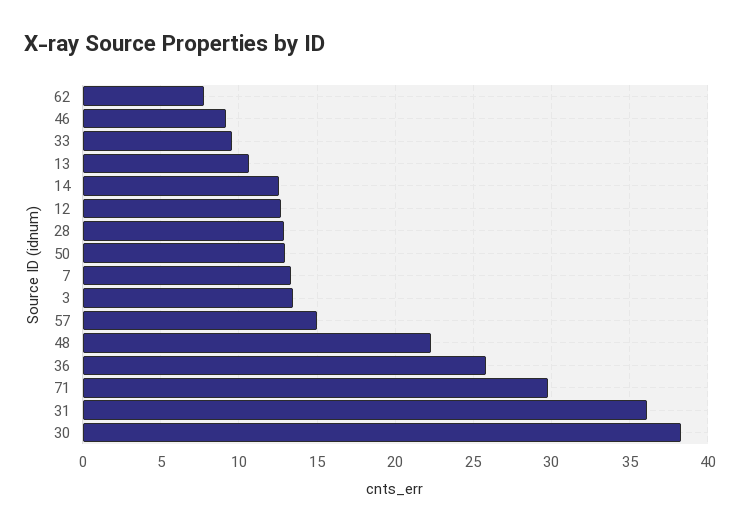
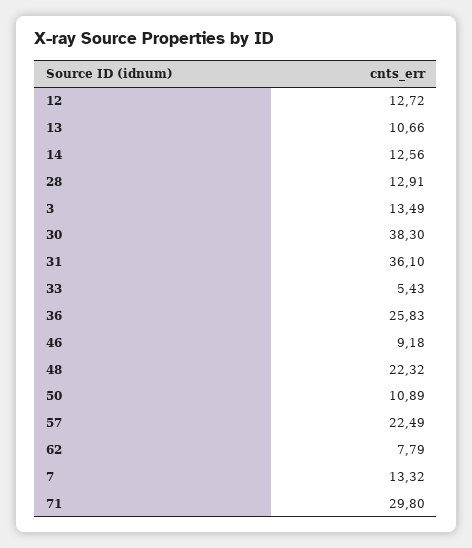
33: 9.5 -> 5.43
50: 13 -> 10.89
57: 15 -> 22.49

